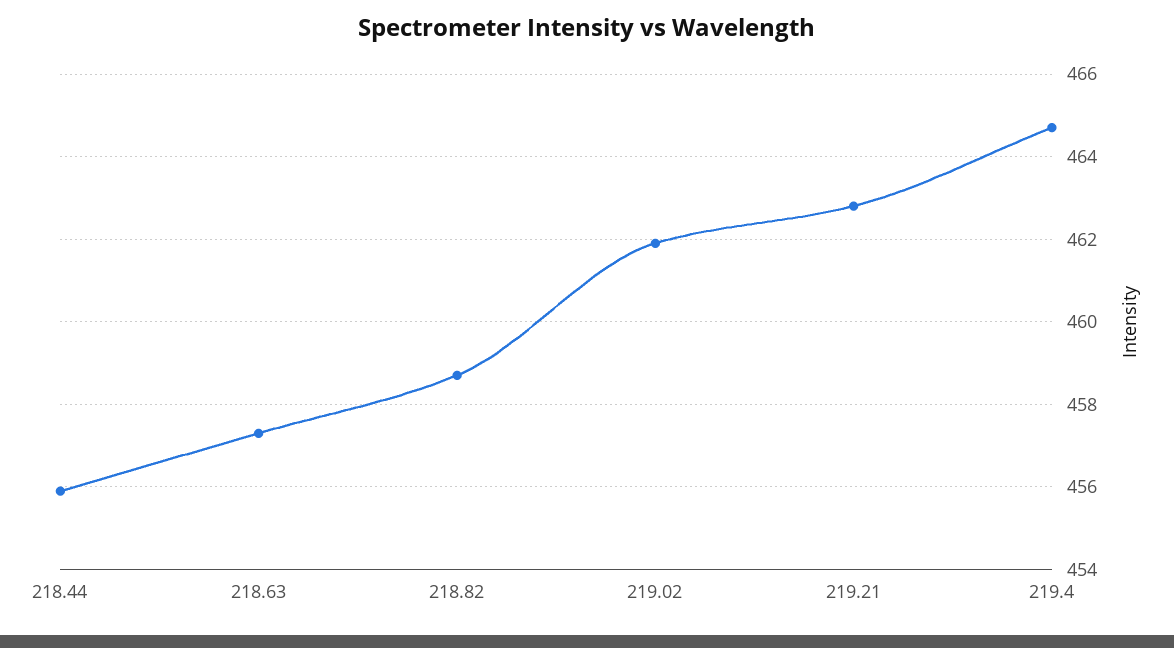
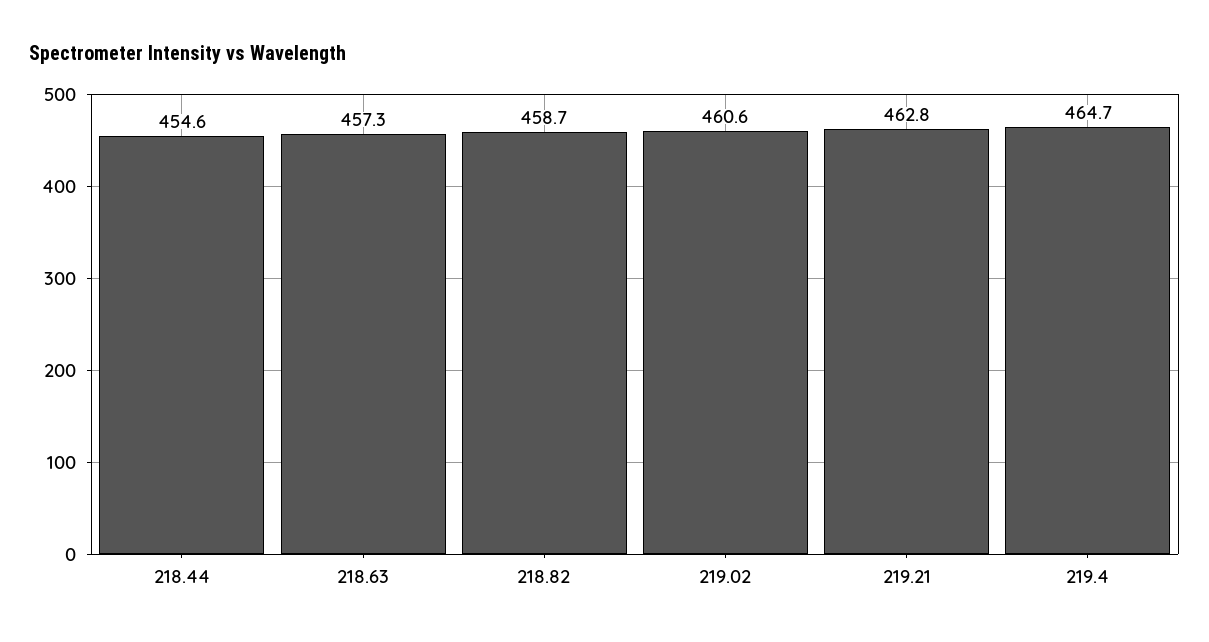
218.44: 456 -> 454.6
219.02: 462 -> 460.6

